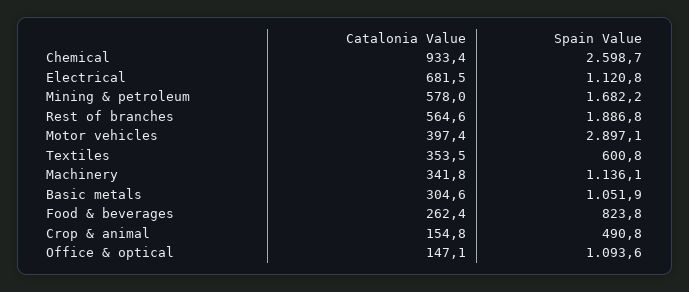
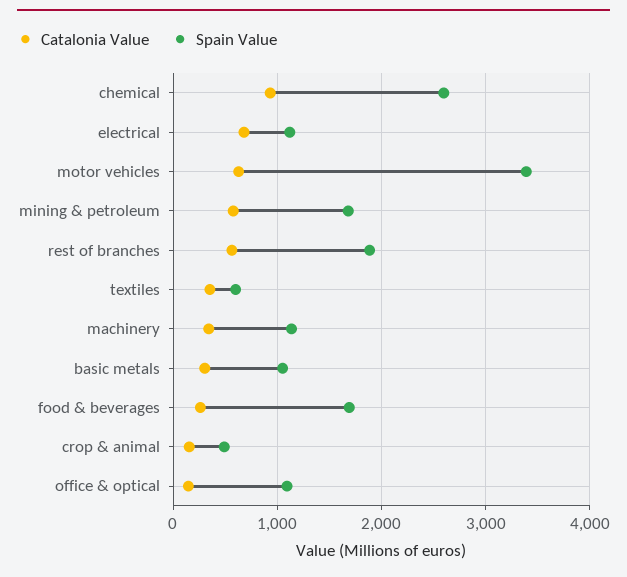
Catalonia Value, Motor vehicles: 397.4 -> 600
Spain Value, Motor vehicles: 2897.1 -> 3400
Spain Value, Food & beverages: 823.8 -> 1700

